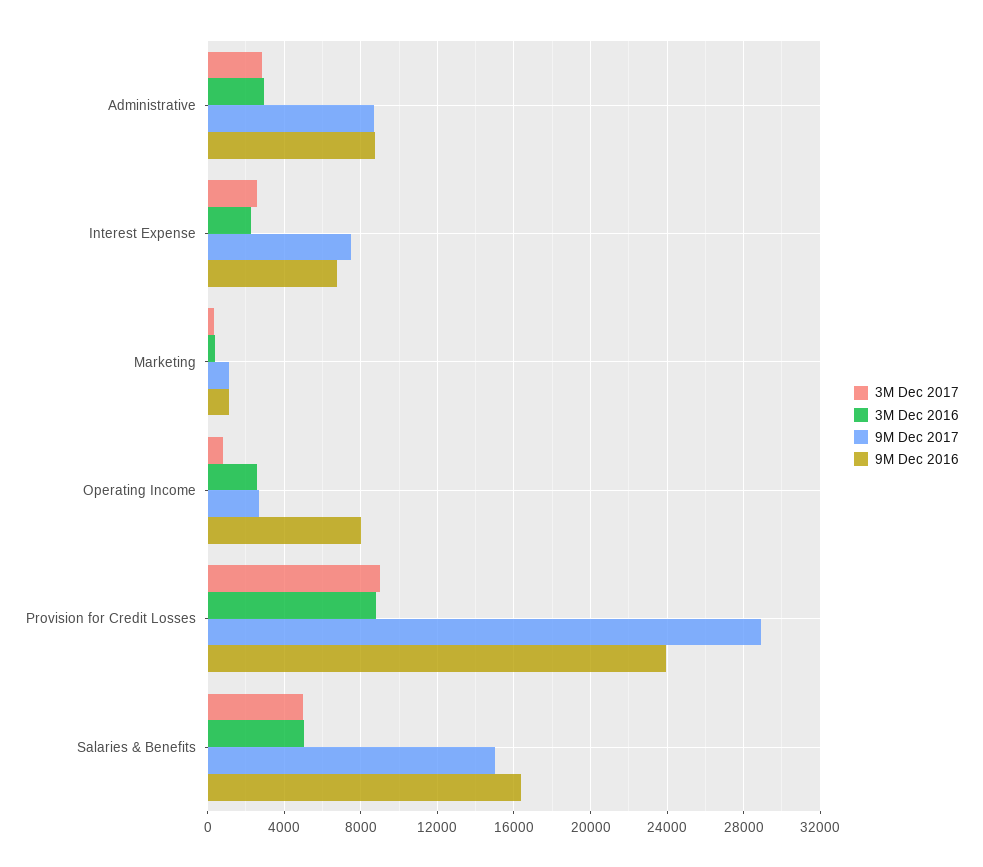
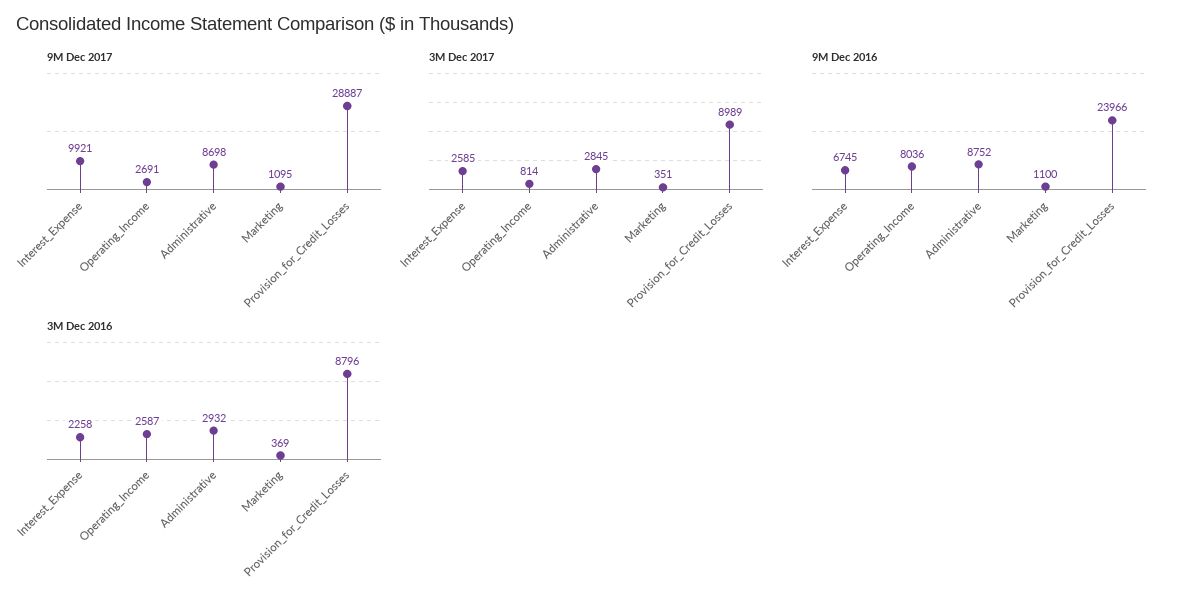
9M Dec 2017, Interest Expense: 7500 -> 9921
3M Dec 2017, Salaries & Benefits: 5000 -> none
3M Dec 2016, Salaries & Benefits: 5000 -> none
9M Dec 2017, Salaries & Benefits: 15000 -> none
9M Dec 2016, Salaries & Benefits: 16500 -> none

